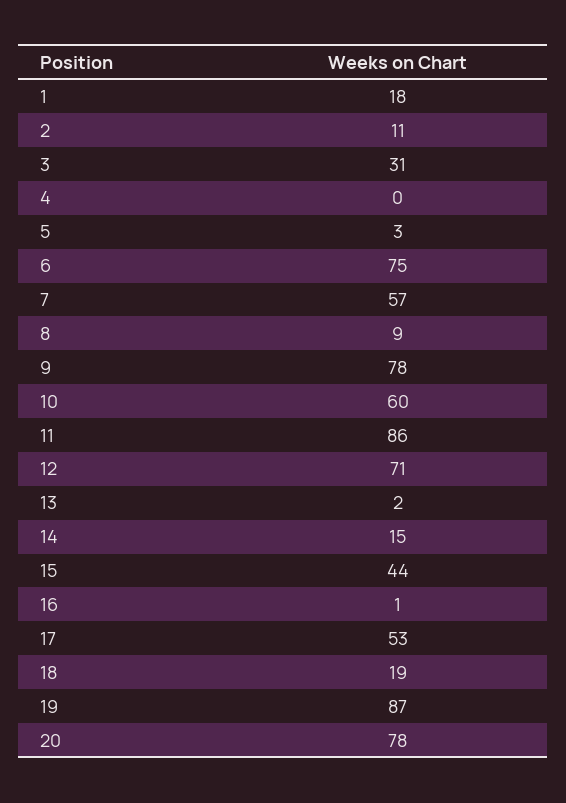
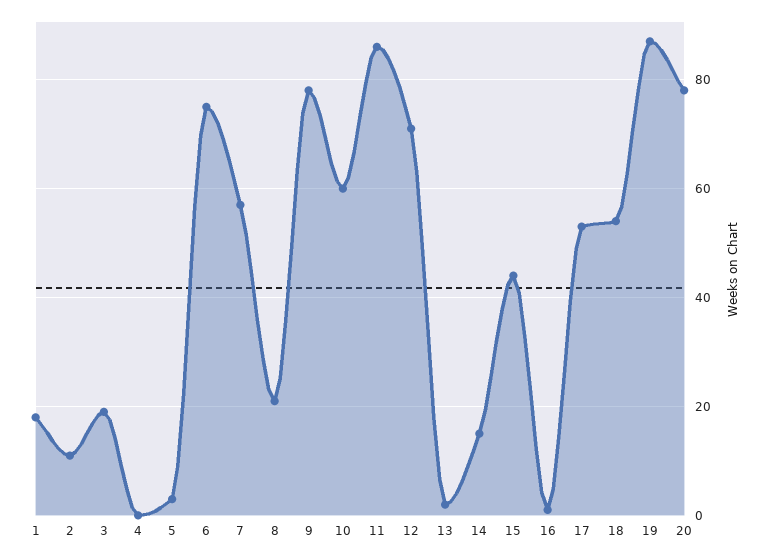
3: 31 -> 20
8: 9 -> 20
18: 19 -> 55

